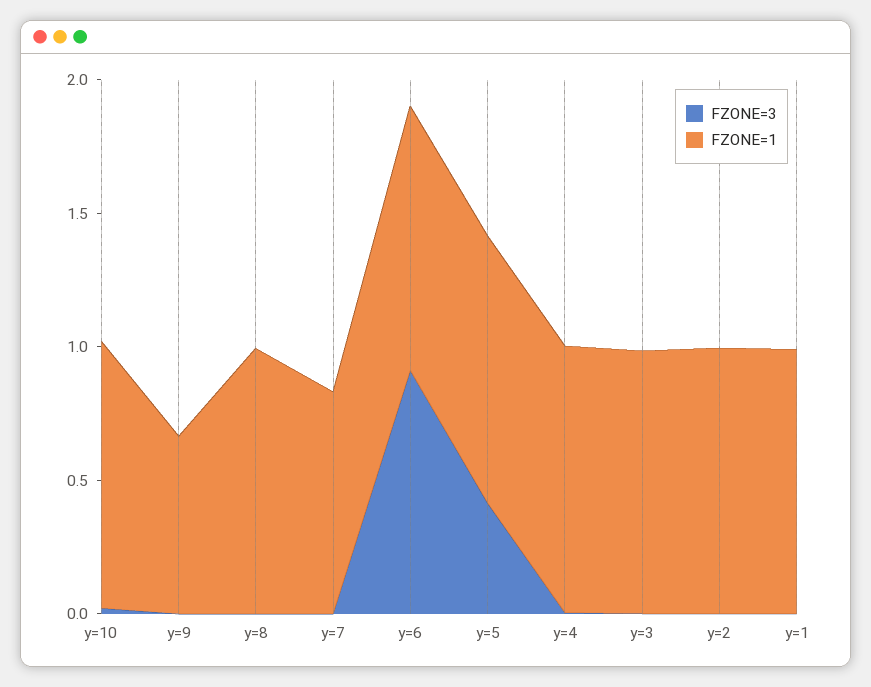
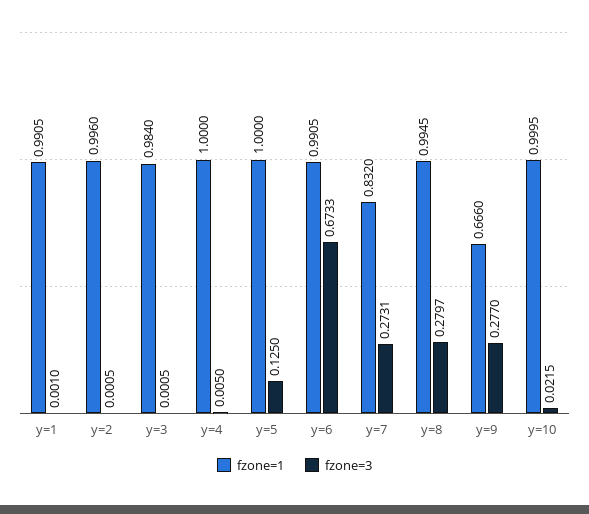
FZONE=3, y=9: 0 -> 0.277
FZONE=3, y=8: 0 -> 0.2797
FZONE=3, y=7: 0 -> 0.2731
FZONE=3, y=6: 0.9 -> 0.6733
FZONE=3, y=5: 0.4 -> 0.125

